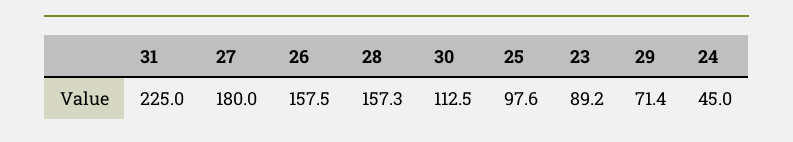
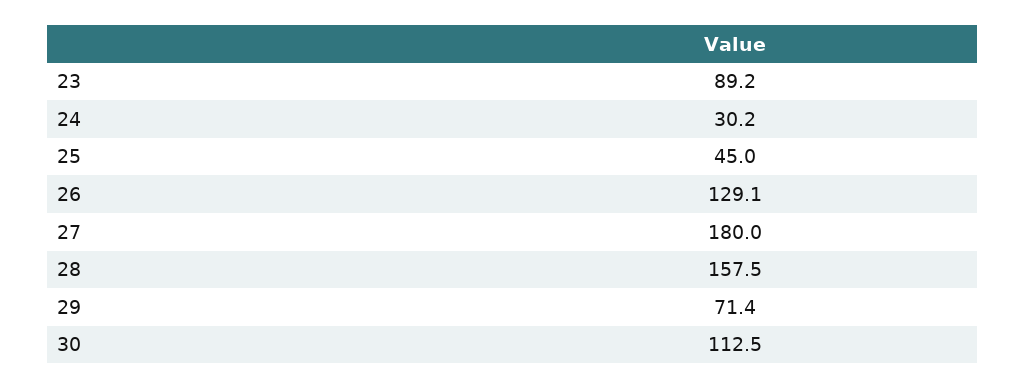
31: 225 -> none
26: 157.5 -> 129.1
28: 157.3 -> 157.5
25: 97.6 -> 45
24: 45 -> 30.2

